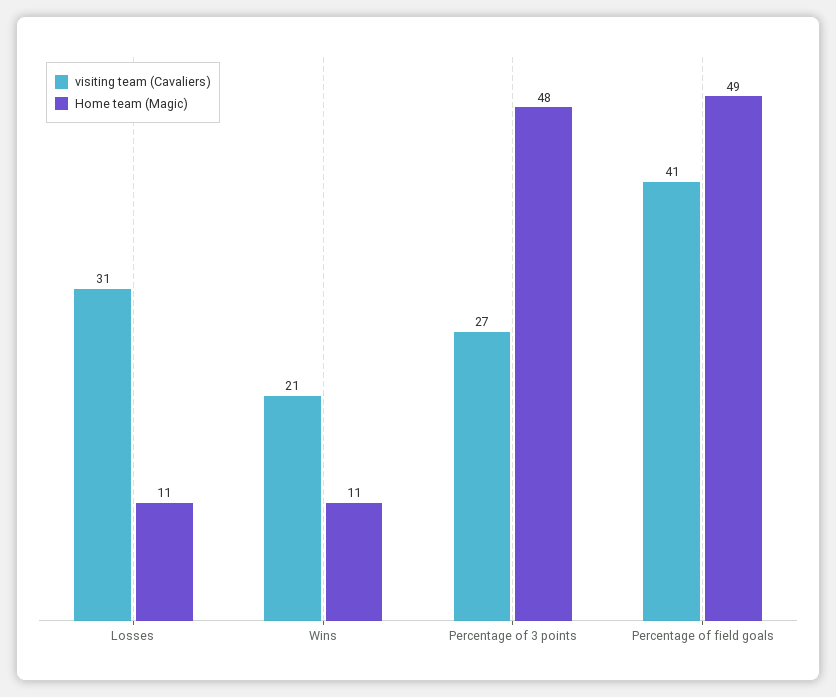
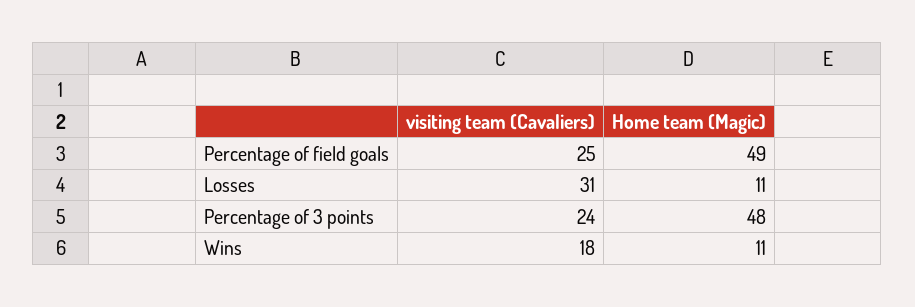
visiting team (Cavaliers), Wins: 21 -> 18
visiting team (Cavaliers), Percentage of 3 points: 27 -> 24
visiting team (Cavaliers), Percentage of field goals: 41 -> 25

